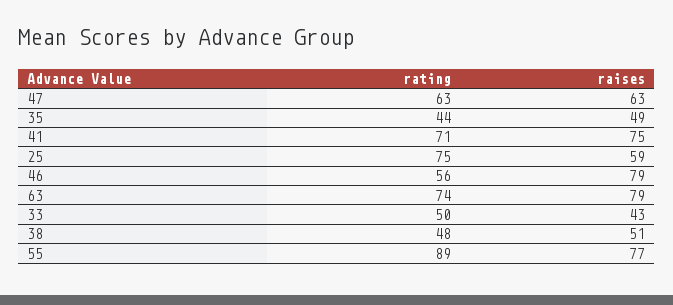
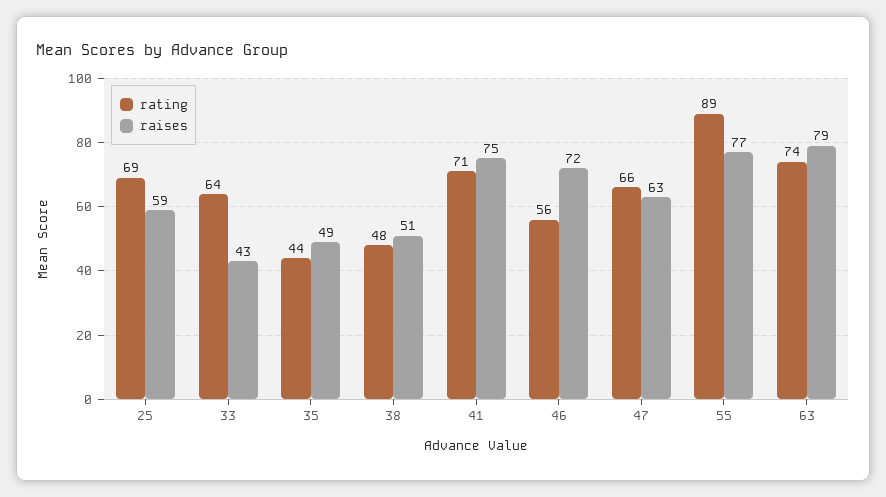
rating, 47: 63 -> 66
rating, 25: 75 -> 69
raises, 46: 79 -> 72
rating, 33: 50 -> 64

